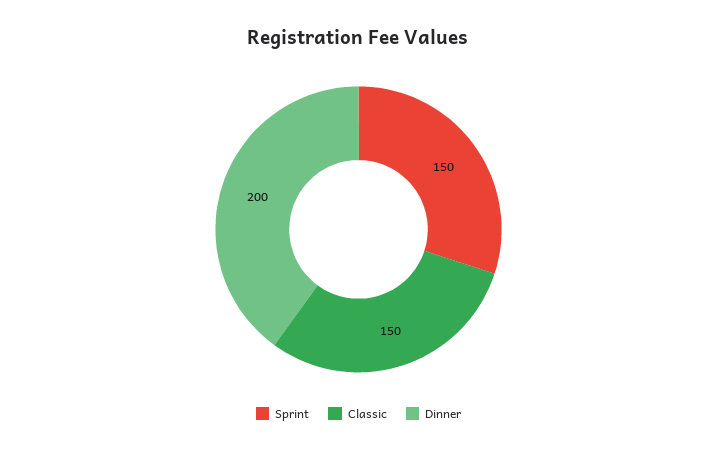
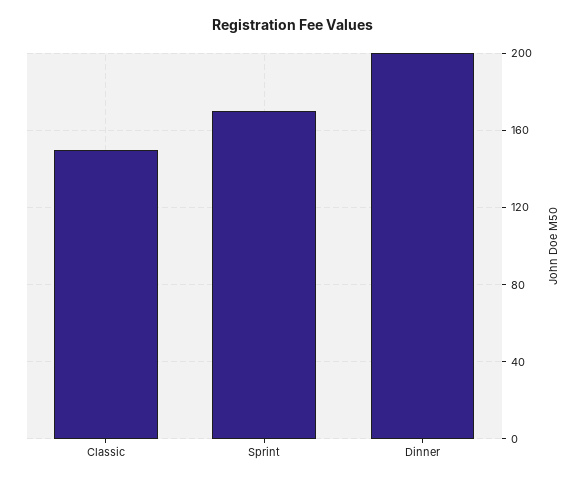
Sprint: 150 -> 170

